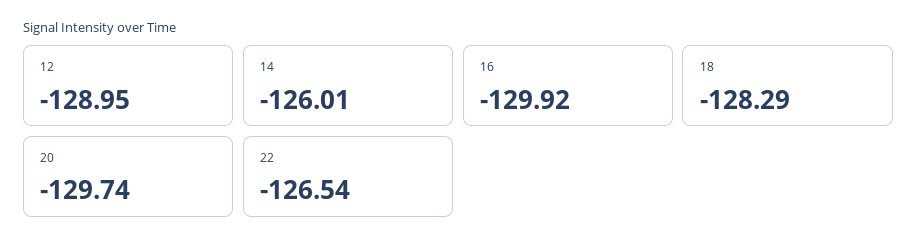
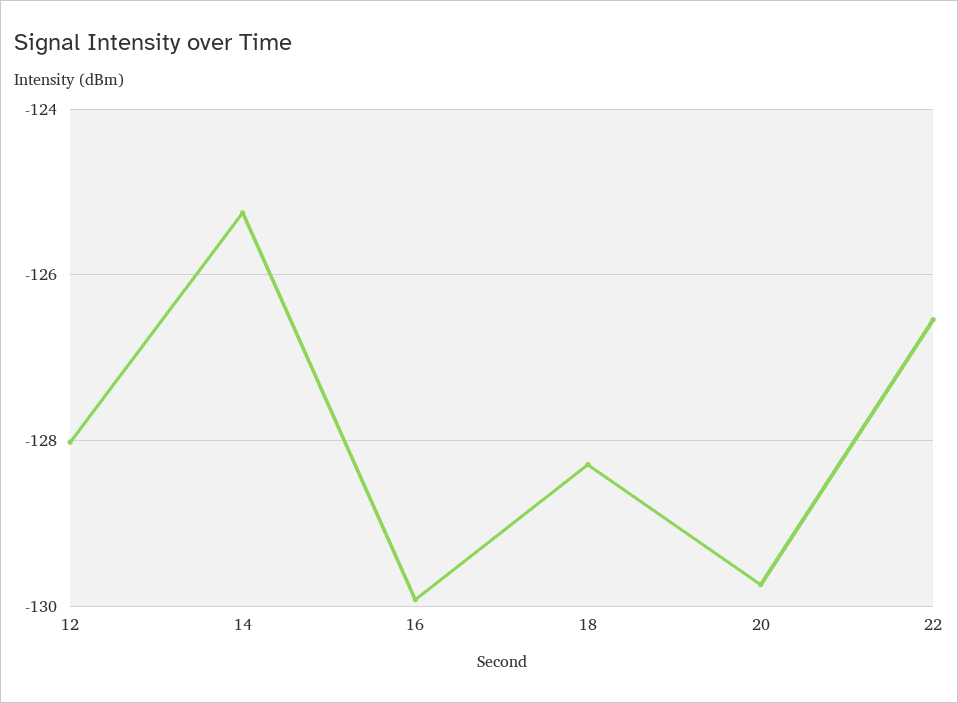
12: -128.95 -> -128
14: -126.01 -> -125.2

